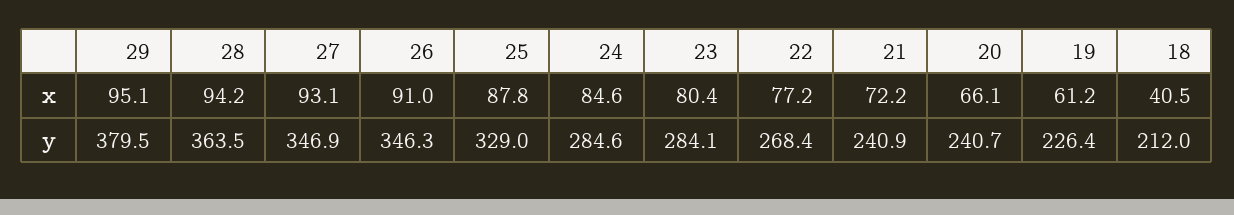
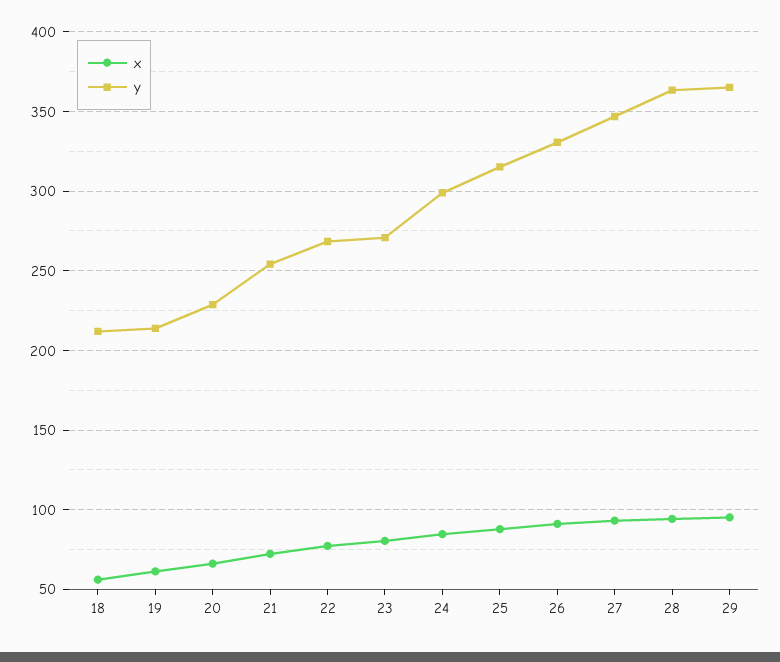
x, 18: 40.5 -> 55
y, 29: 379.5 -> 365
y, 26: 346.3 -> 330
y, 25: 329 -> 315
y, 24: 284.6 -> 300
y, 23: 284.1 -> 270
y, 21: 240.9 -> 255
y, 20: 240.7 -> 230
y, 19: 226.4 -> 215

